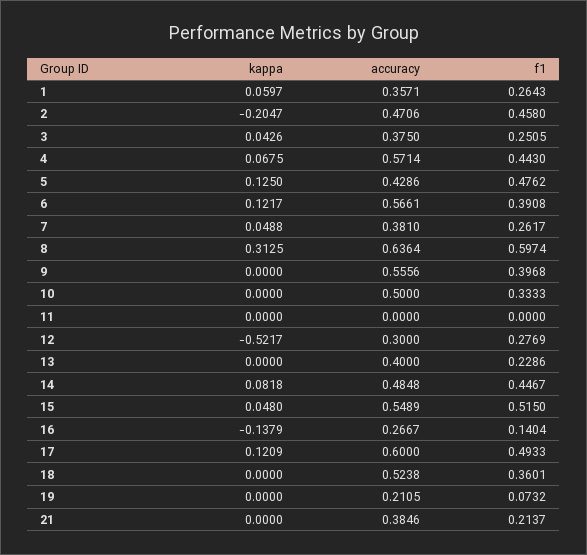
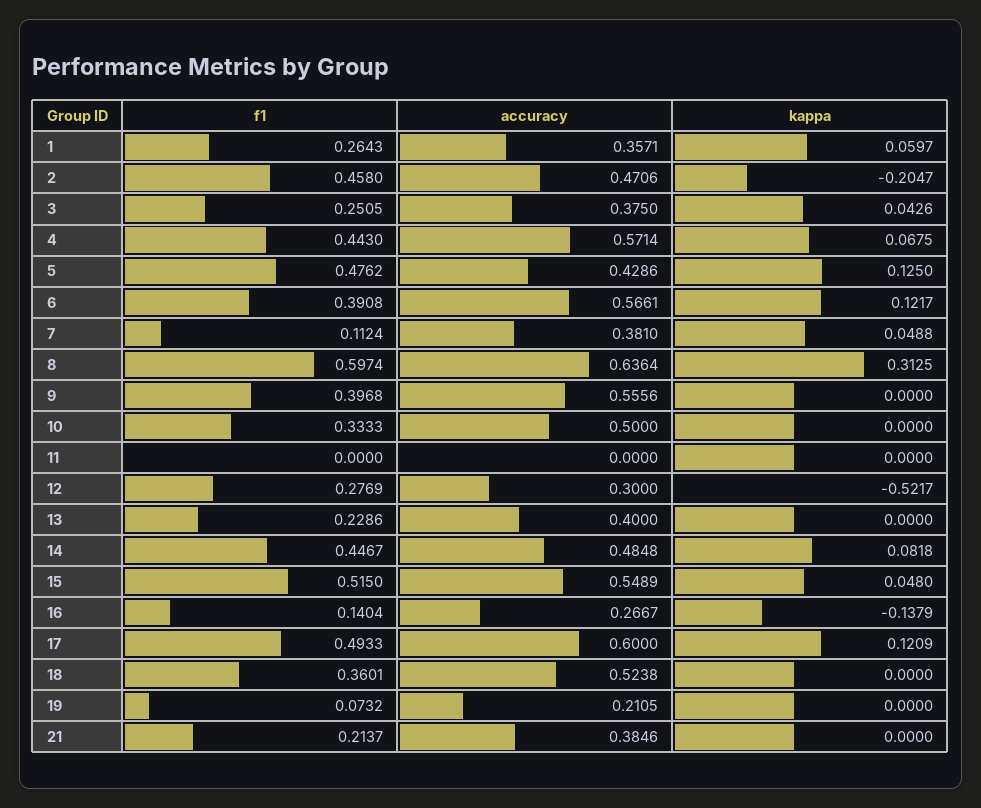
f1, 7: 0.2617 -> 0.1124

